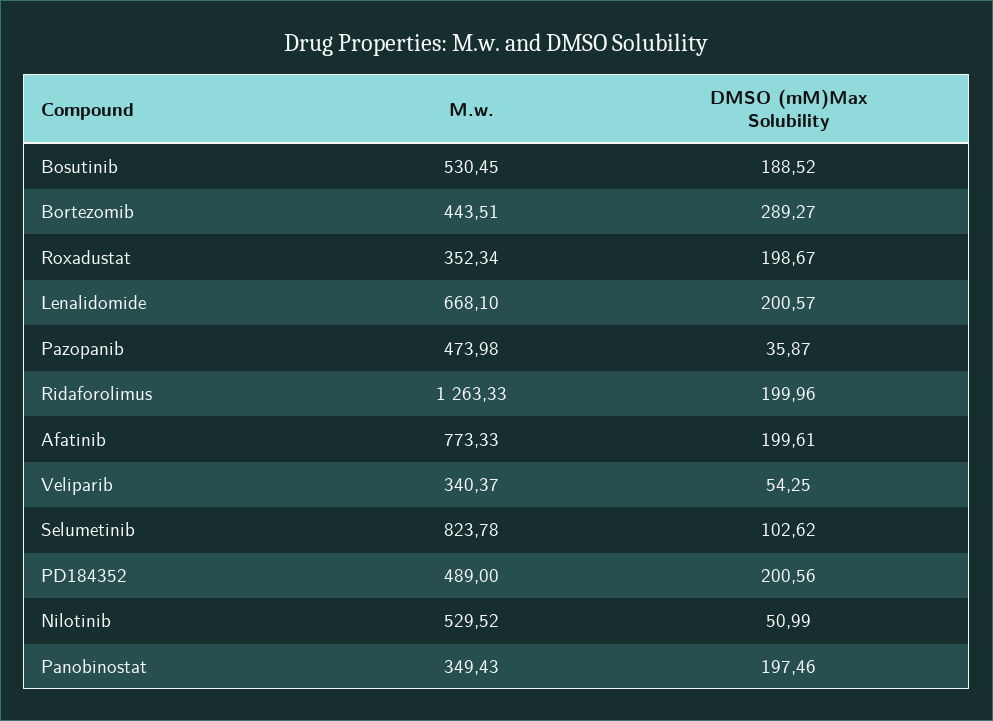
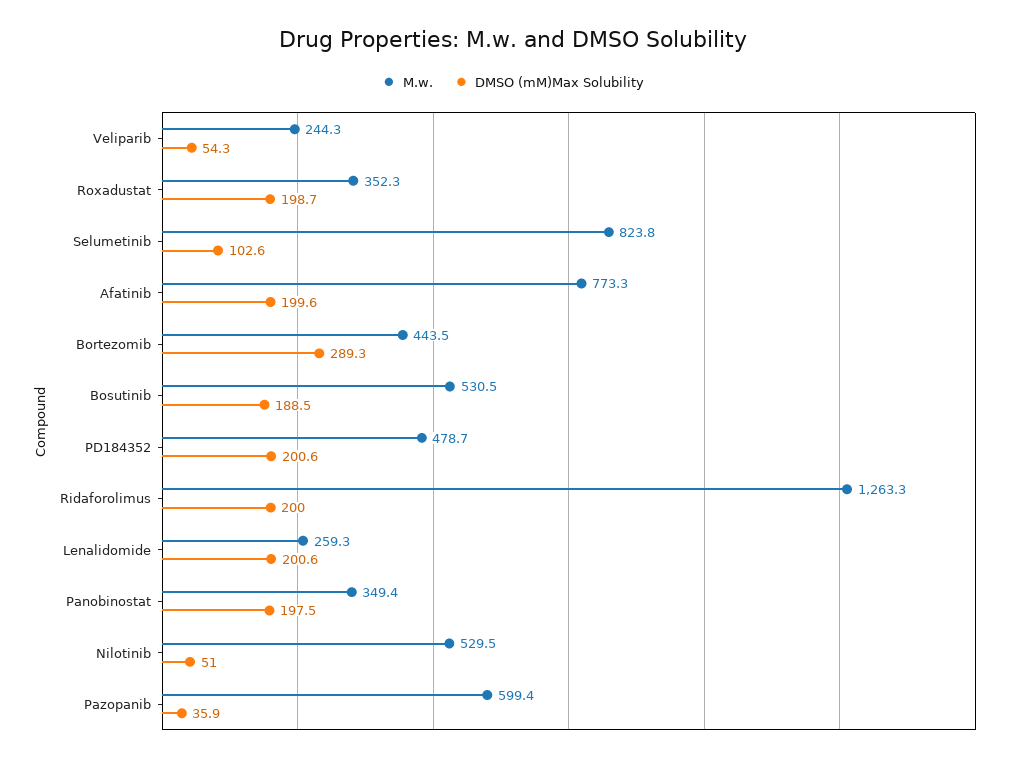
M.w., Lenalidomide: 668.1 -> 259.3
M.w., Pazopanib: 473.98 -> 599.4
M.w., Veliparib: 340.37 -> 244.3
M.w., PD184352: 489 -> 478.7

